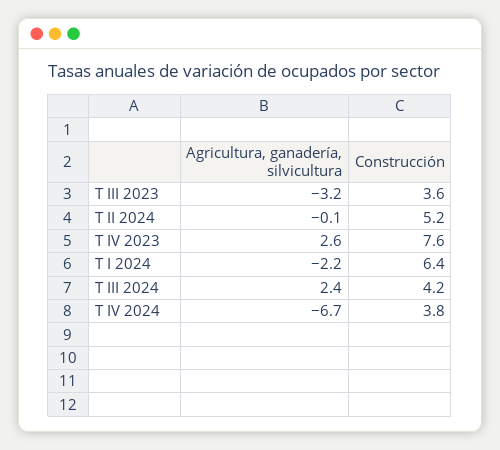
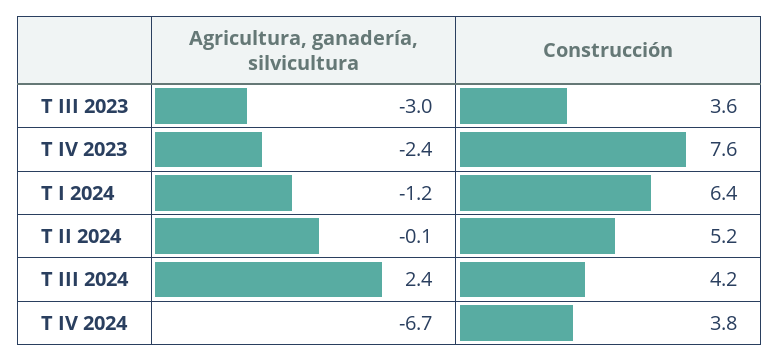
Agricultura, ganadería, silvicultura, T III 2023: -3.2 -> -3
Agricultura, ganadería, silvicultura, T IV 2023: 2.6 -> -2.4
Agricultura, ganadería, silvicultura, T I 2024: -2.2 -> -1.2

